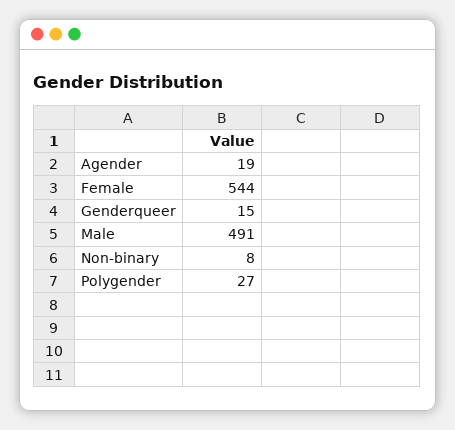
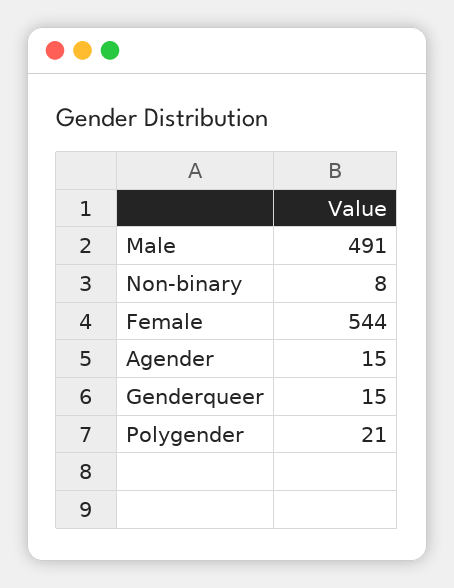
Agender: 19 -> 15
Polygender: 27 -> 21

